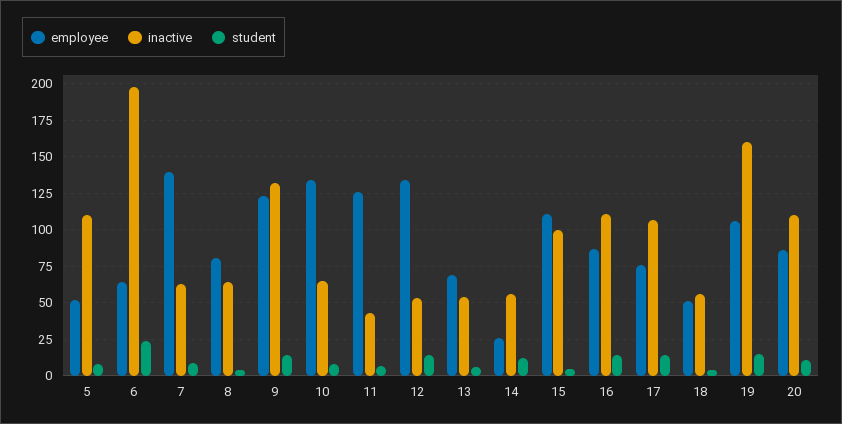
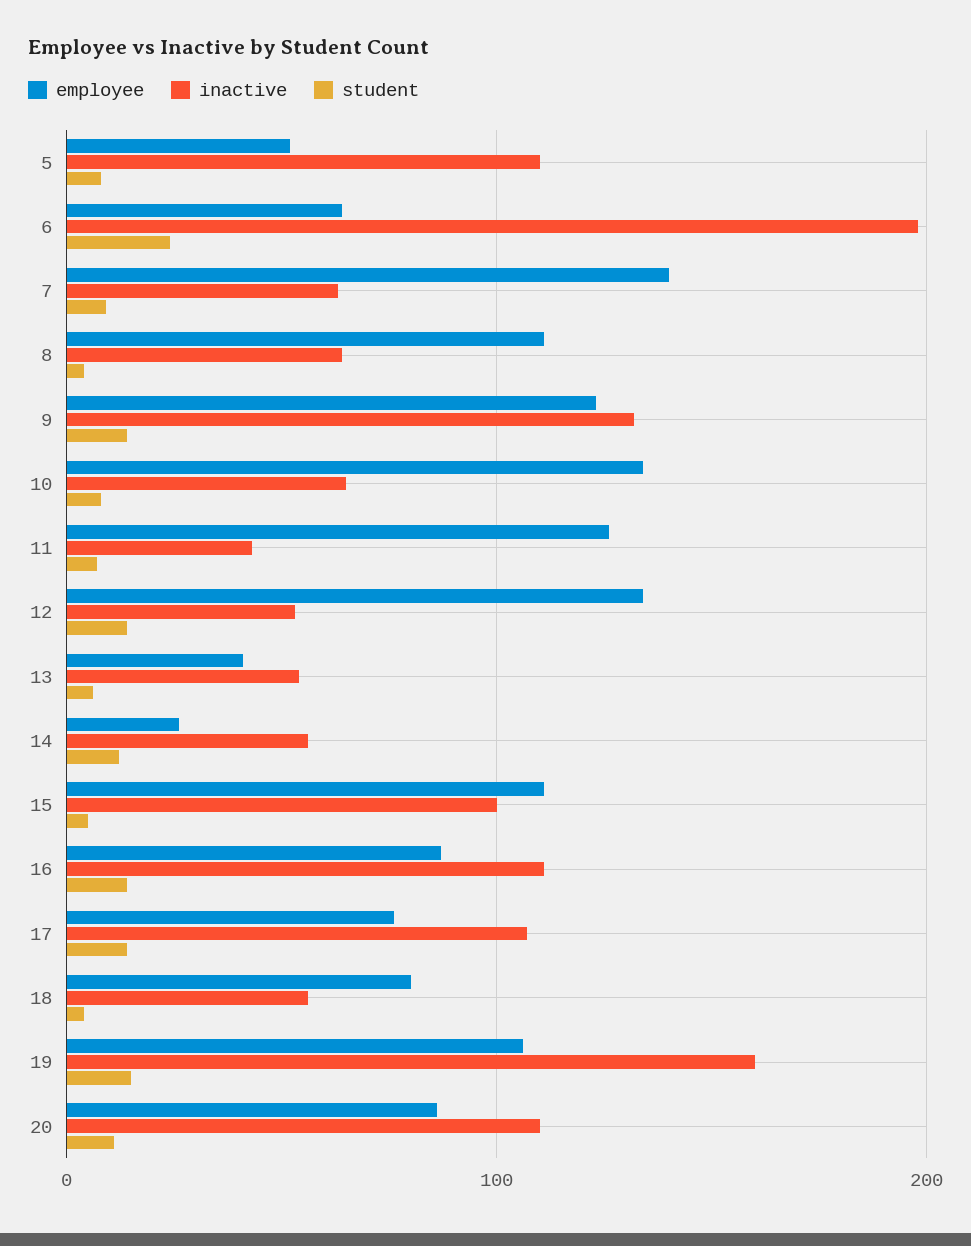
employee, 8: 80 -> 110
employee, 13: 70 -> 40
employee, 18: 50 -> 80

